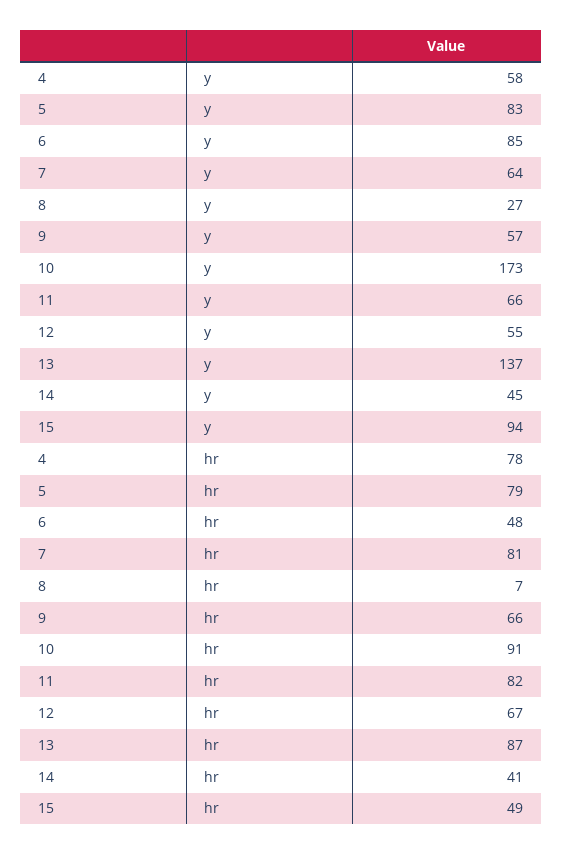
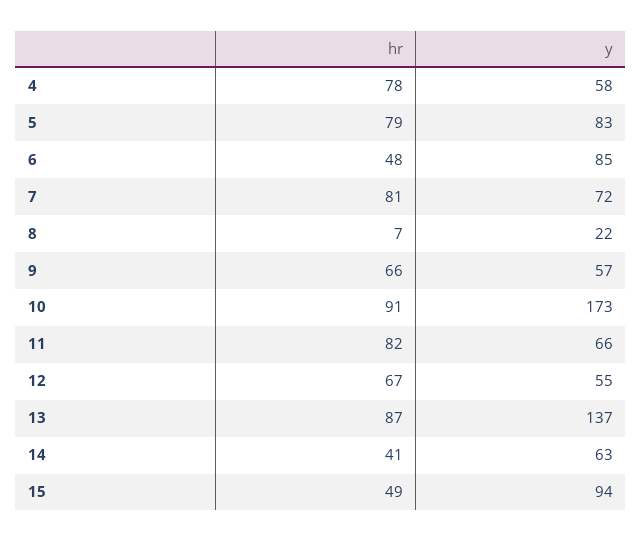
7, y: 64 -> 72
8, y: 27 -> 22
14, y: 45 -> 63

